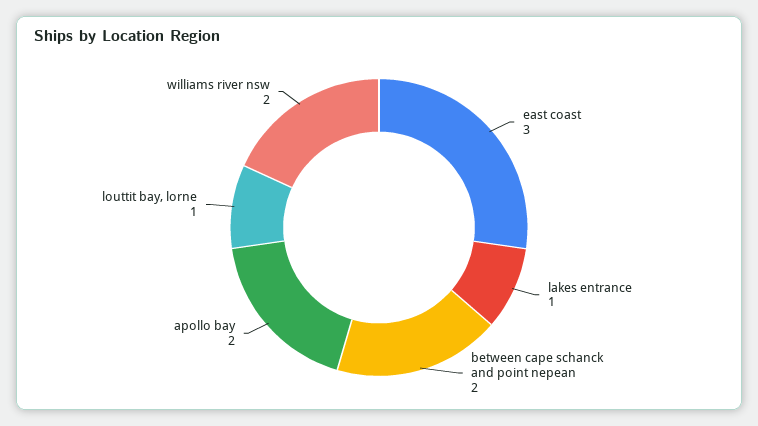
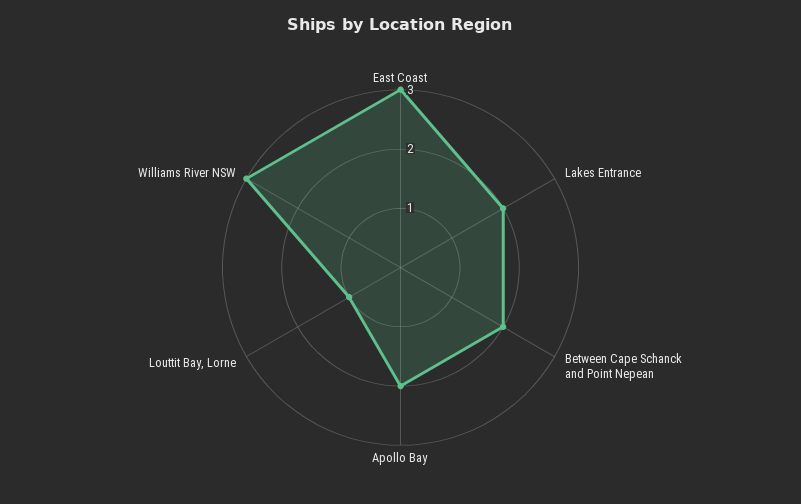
lakes entrance: 1 -> 2
williams river nsw: 2 -> 3

